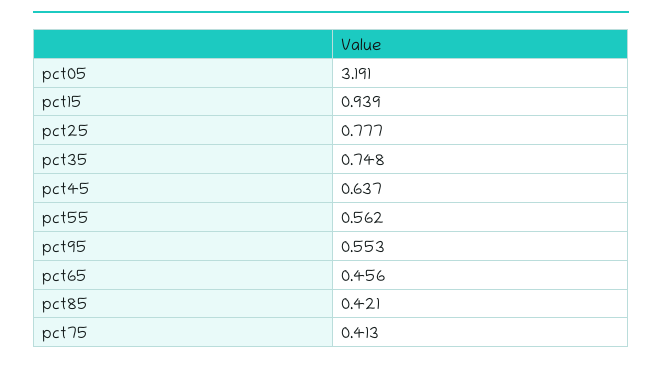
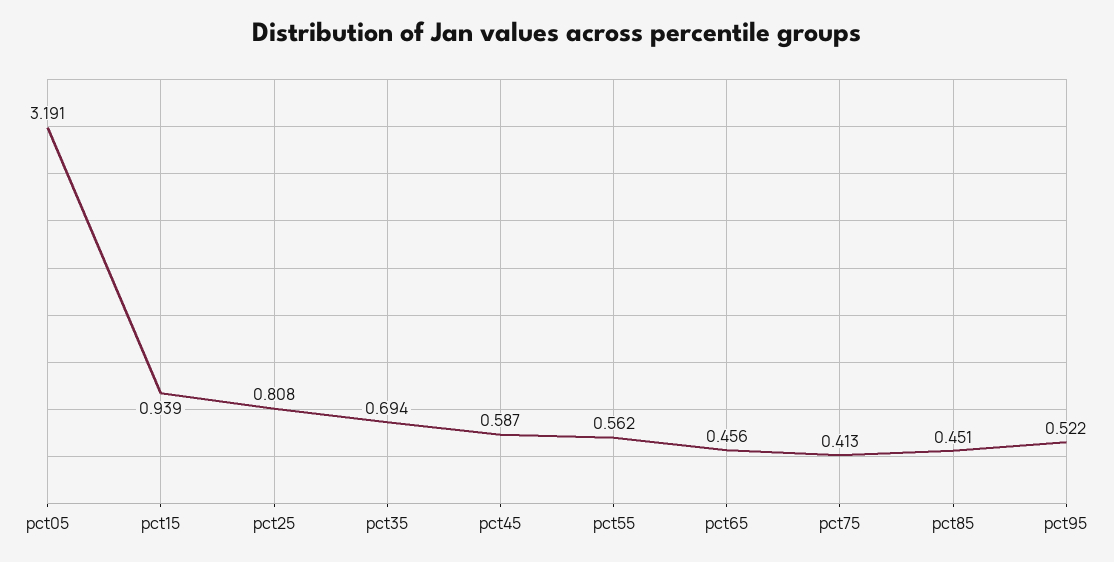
pct25: 0.777 -> 0.808
pct35: 0.748 -> 0.694
pct45: 0.637 -> 0.587
pct95: 0.553 -> 0.522
pct85: 0.421 -> 0.451

